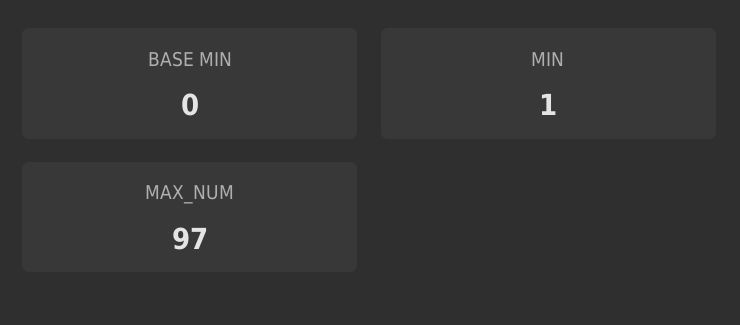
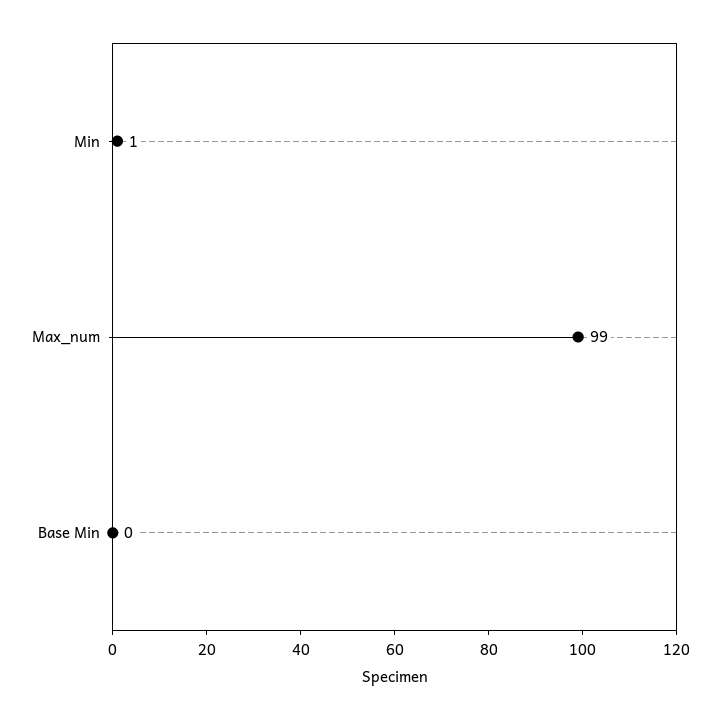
MAX_NUM: 97 -> 99

